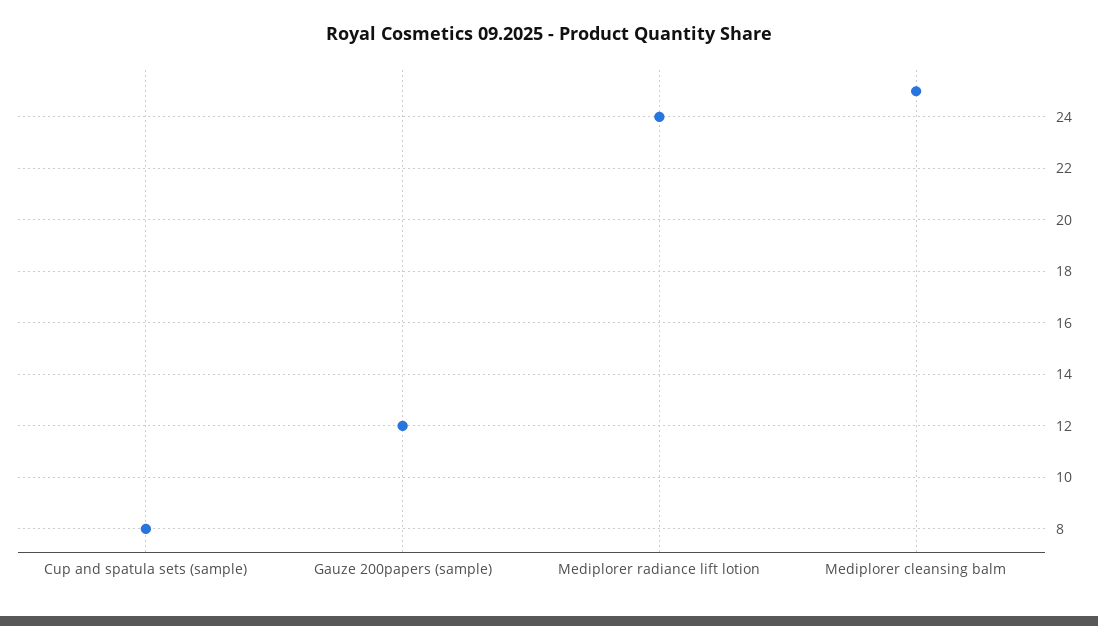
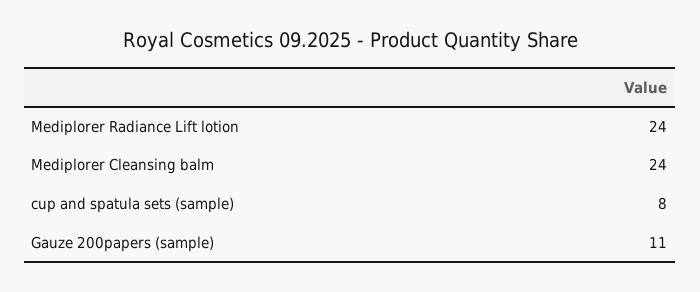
Gauze 200papers (sample): 12 -> 11
Mediplorer cleansing balm: 25 -> 24

